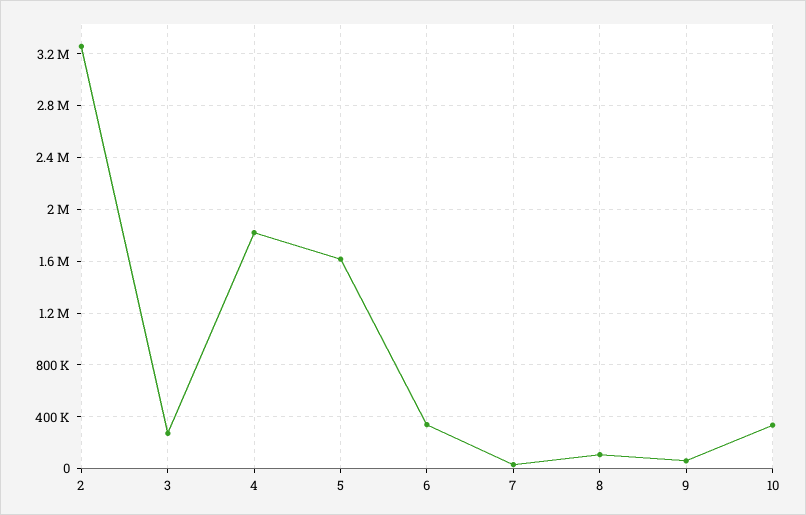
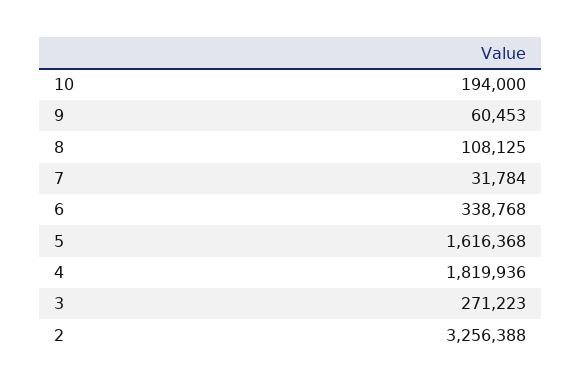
10: 350000 -> 194000

